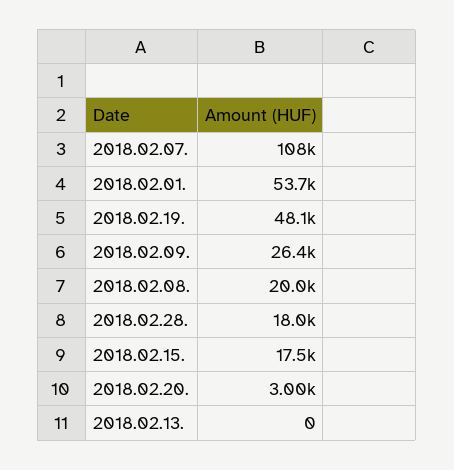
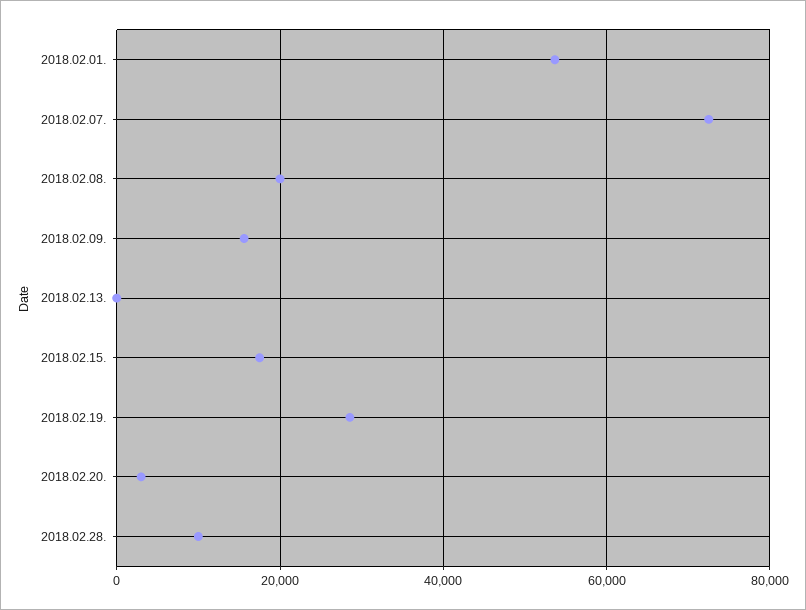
2018.02.07.: 108000 -> 72000
2018.02.19.: 48100 -> 28000
2018.02.09.: 26400 -> 16000
2018.02.28.: 18000 -> 10000

